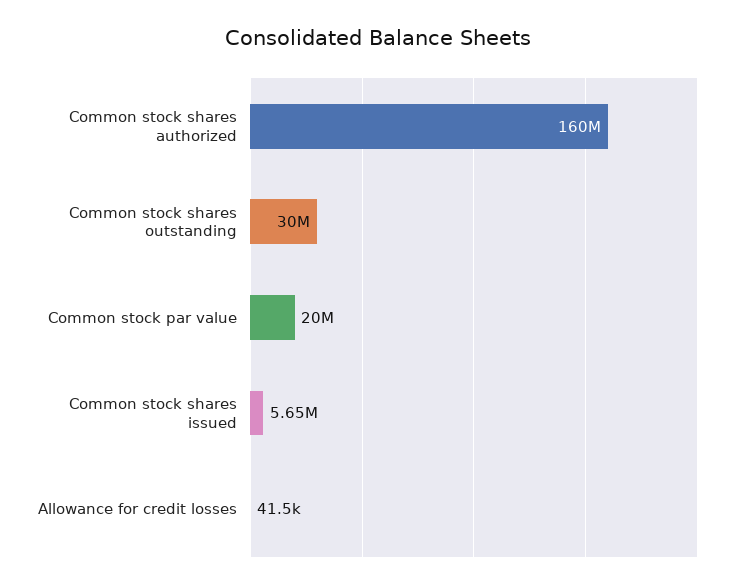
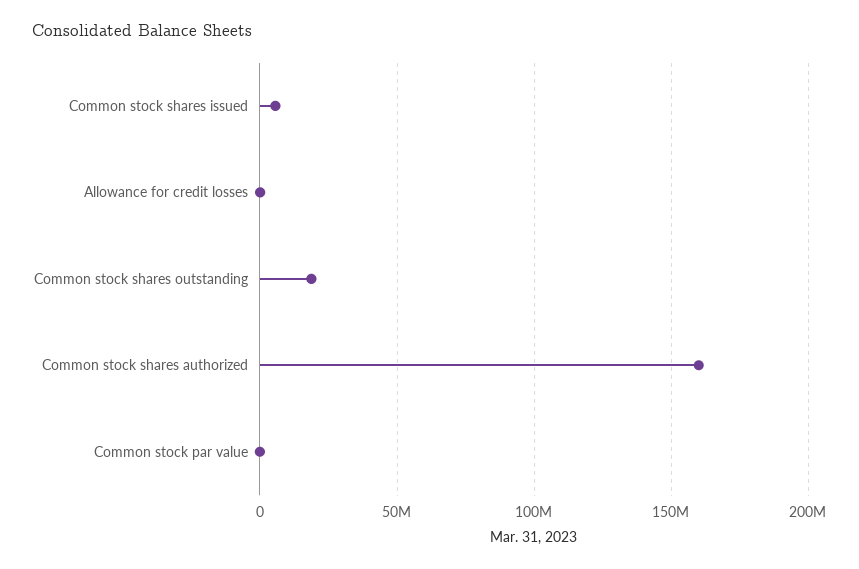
Common stock shares outstanding: 30000000 -> 20000000
Common stock par value: 20000000 -> 0

